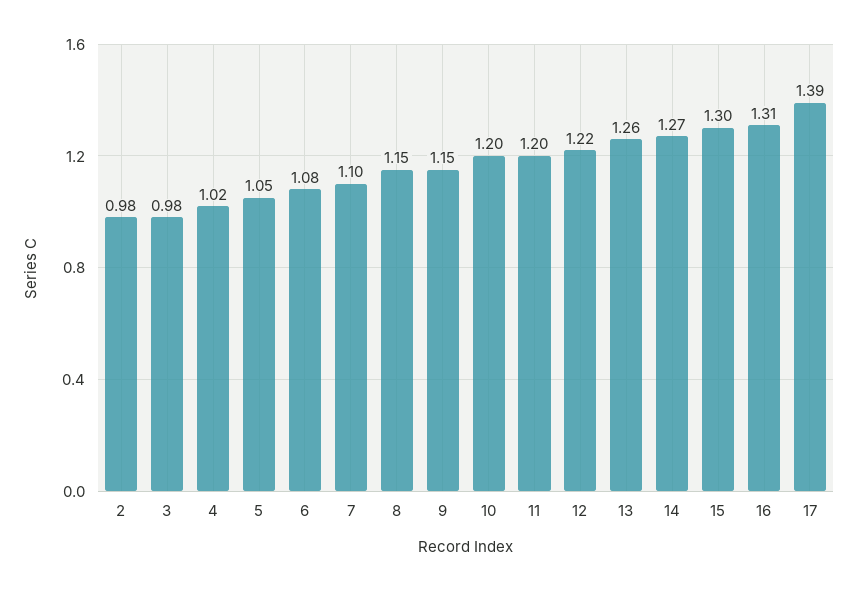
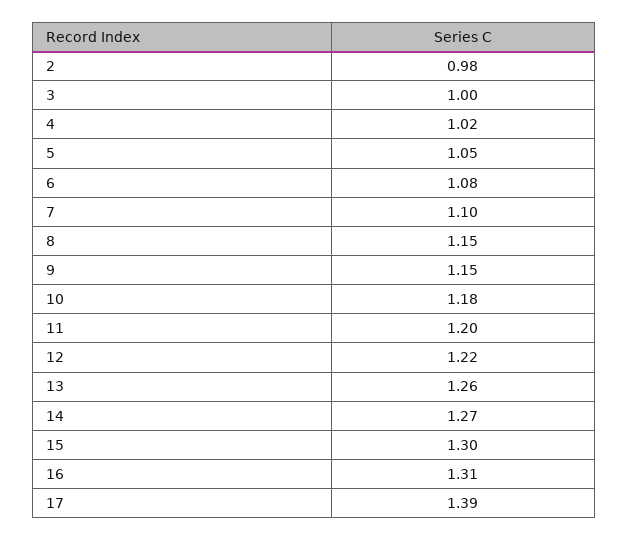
3: 0.98 -> 1
10: 1.2 -> 1.18

